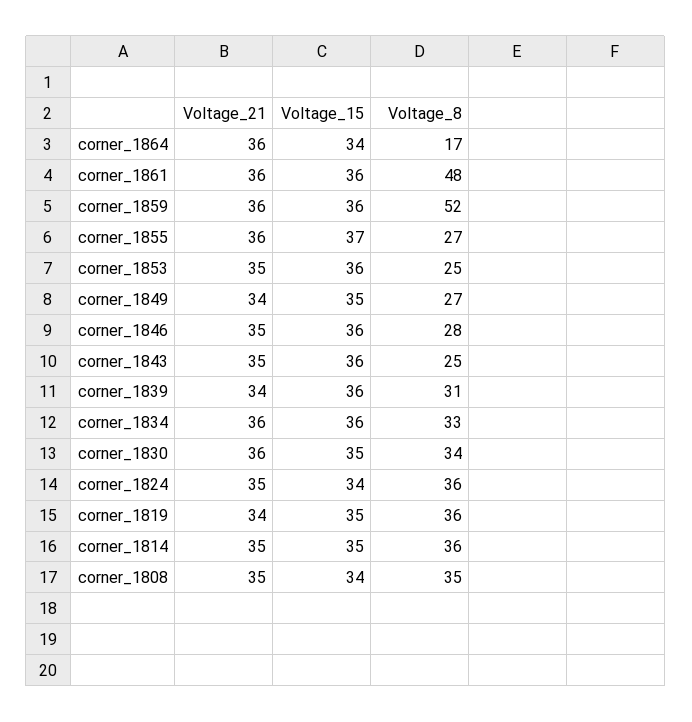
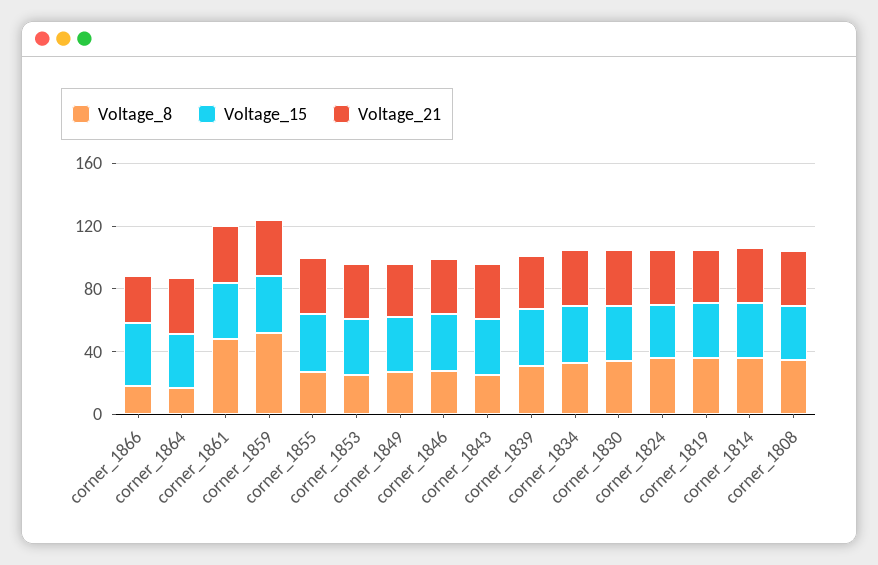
Voltage_8, corner_1866: none -> 20
Voltage_15, corner_1866: none -> 40
Voltage_21, corner_1866: none -> 30

